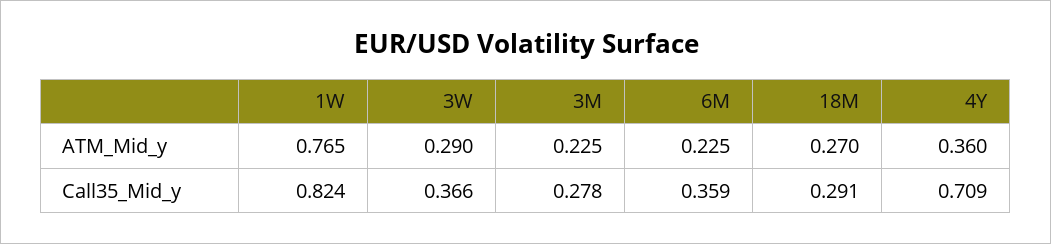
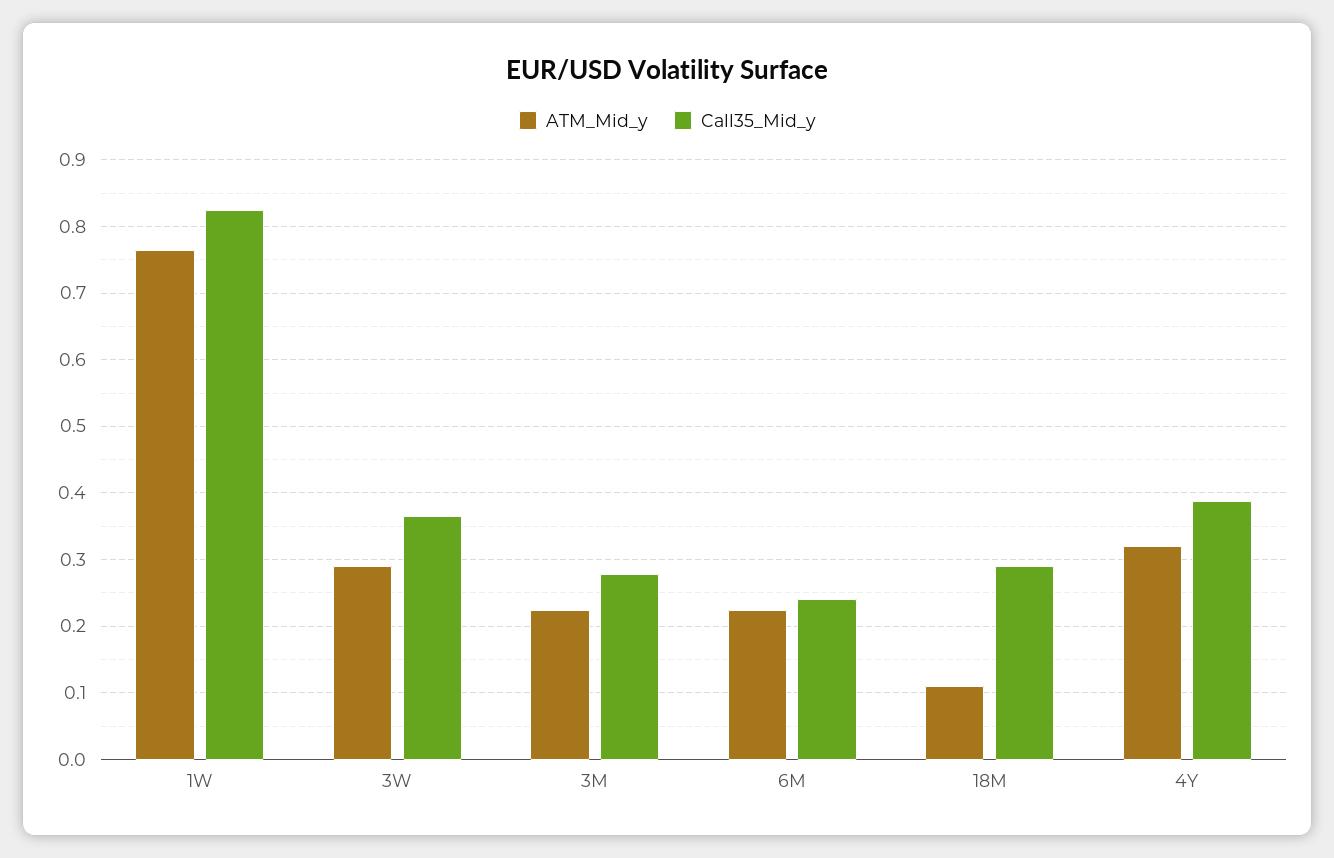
ATM_Mid_y, 18M: 0.27 -> 0.11
ATM_Mid_y, 4Y: 0.36 -> 0.32
Call35_Mid_y, 6M: 0.359 -> 0.24
Call35_Mid_y, 4Y: 0.709 -> 0.39

